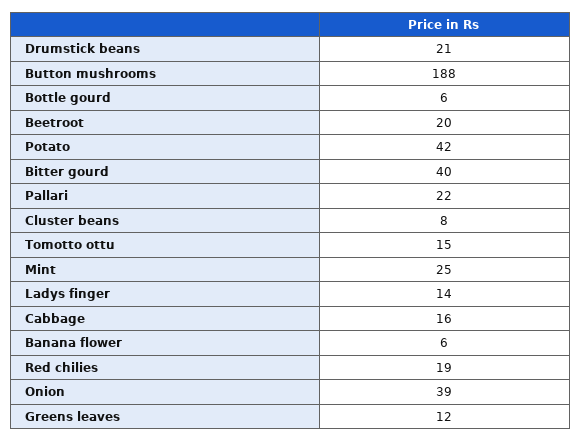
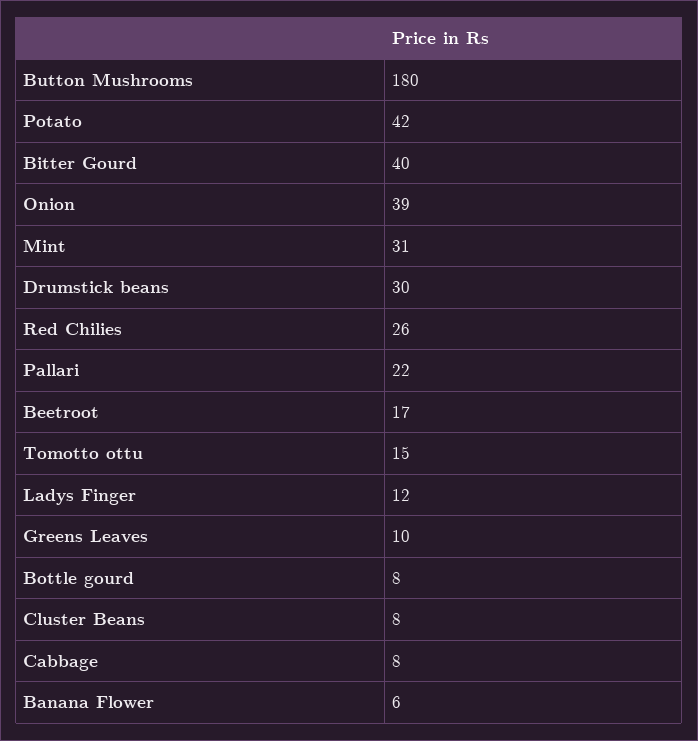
Drumstick beans: 21 -> 30
Button mushrooms: 188 -> 180
Bottle gourd: 6 -> 8
Beetroot: 20 -> 17
Mint: 25 -> 31
Ladys finger: 14 -> 12
Cabbage: 16 -> 8
Red chilies: 19 -> 26
Greens leaves: 12 -> 10

